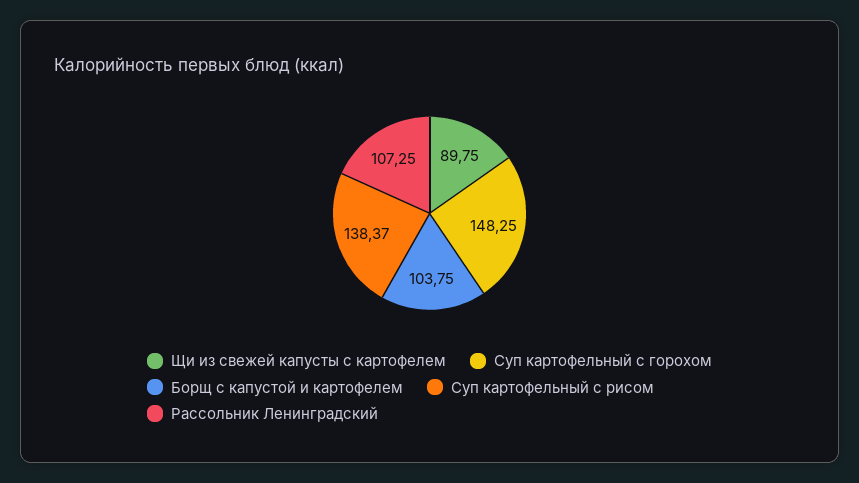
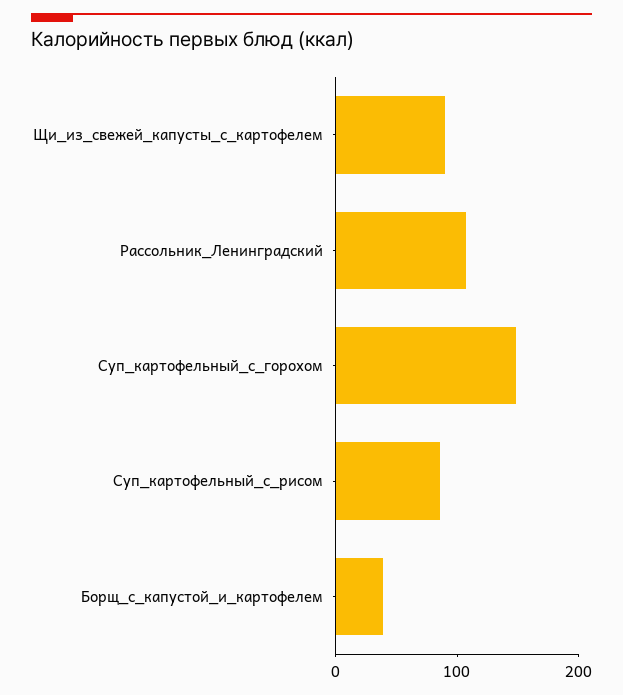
Борщ с капустой и картофелем: 103.75 -> 40
Суп картофельный с рисом: 138.37 -> 80

